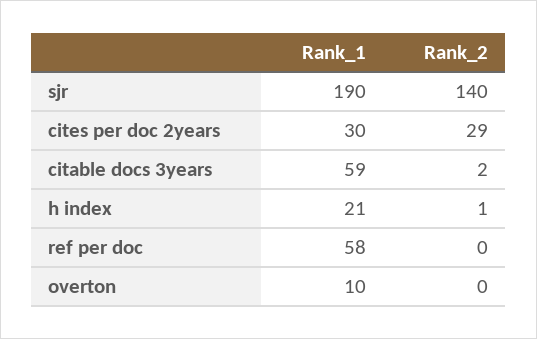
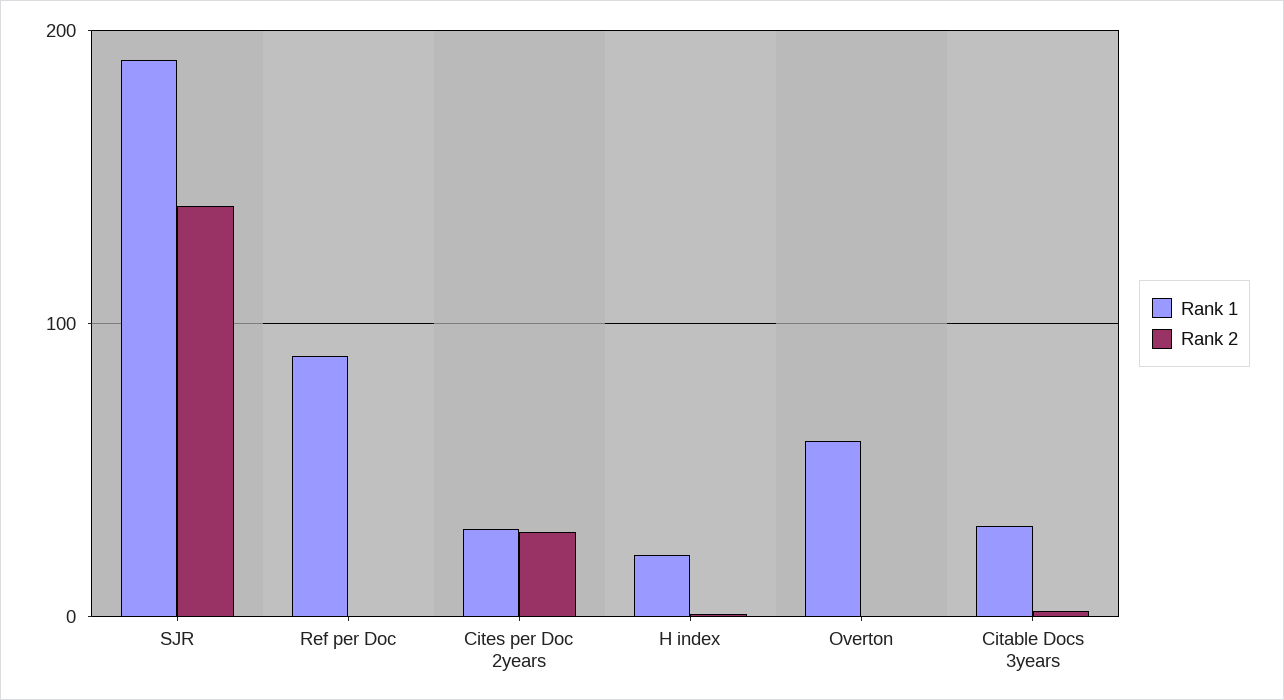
Rank_1, citable docs 3years: 59 -> 30
Rank_1, ref per doc: 58 -> 90
Rank_1, overton: 10 -> 60

